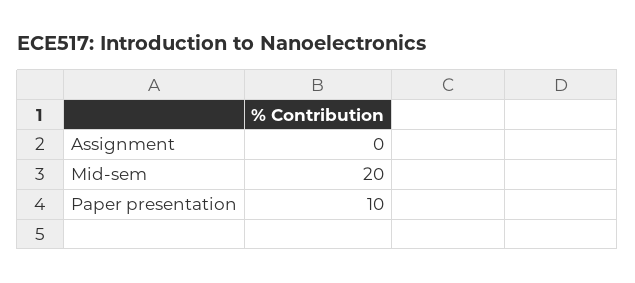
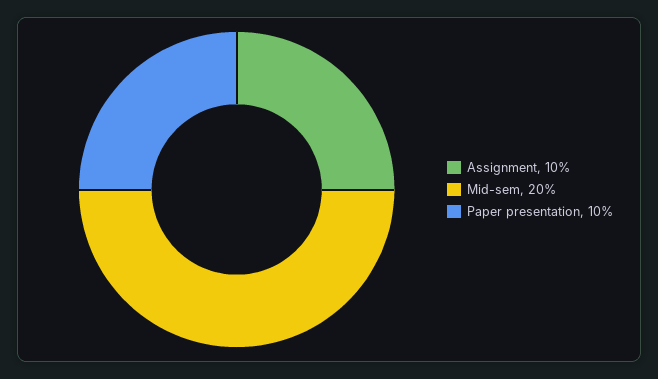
Assignment: 0 -> 10

